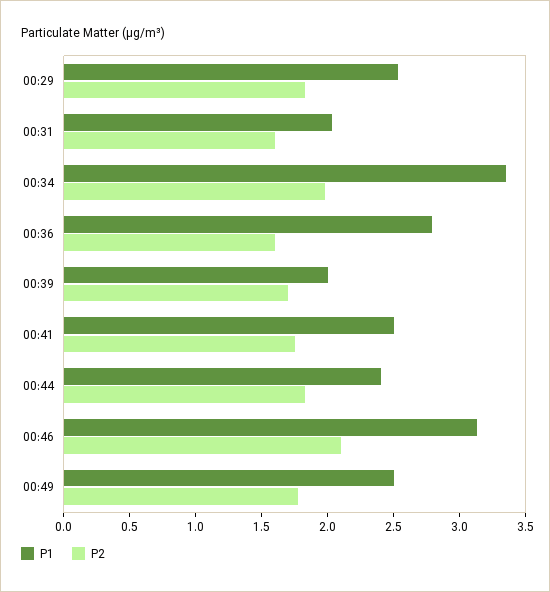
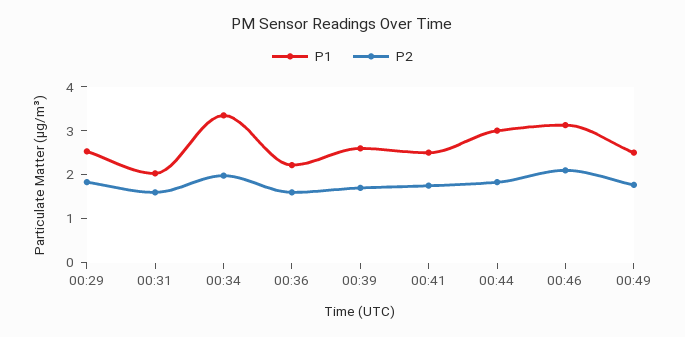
P1, 00:36: 2.8 -> 2.2
P1, 00:39: 2 -> 2.6
P1, 00:44: 2.4 -> 3

